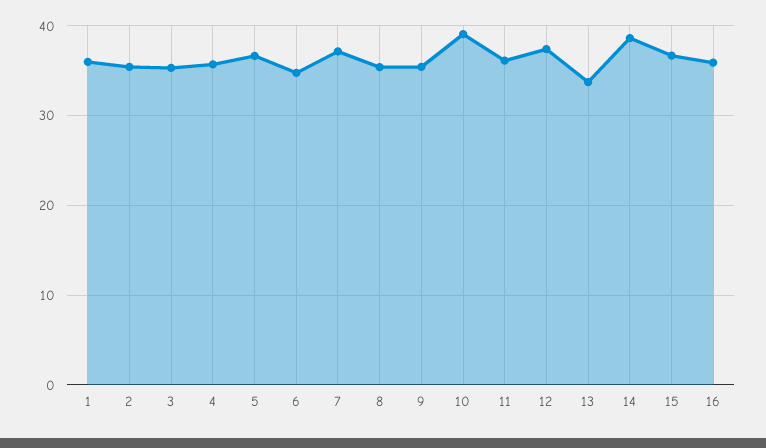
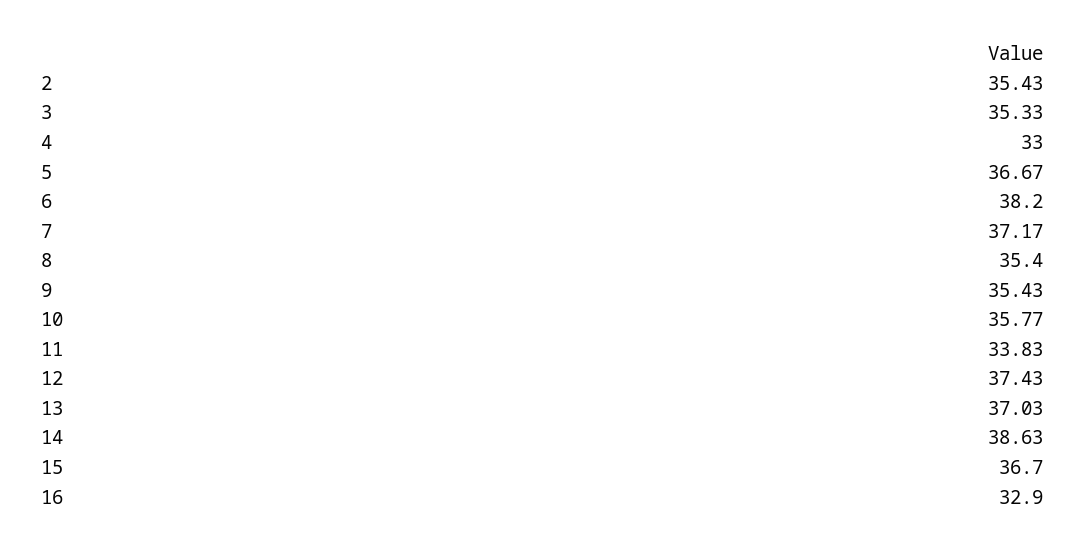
1: 36 -> none
4: 36 -> 33
6: 35 -> 38.2
10: 39 -> 35.77
11: 36 -> 33.83
13: 34 -> 37.03
16: 36 -> 32.9

